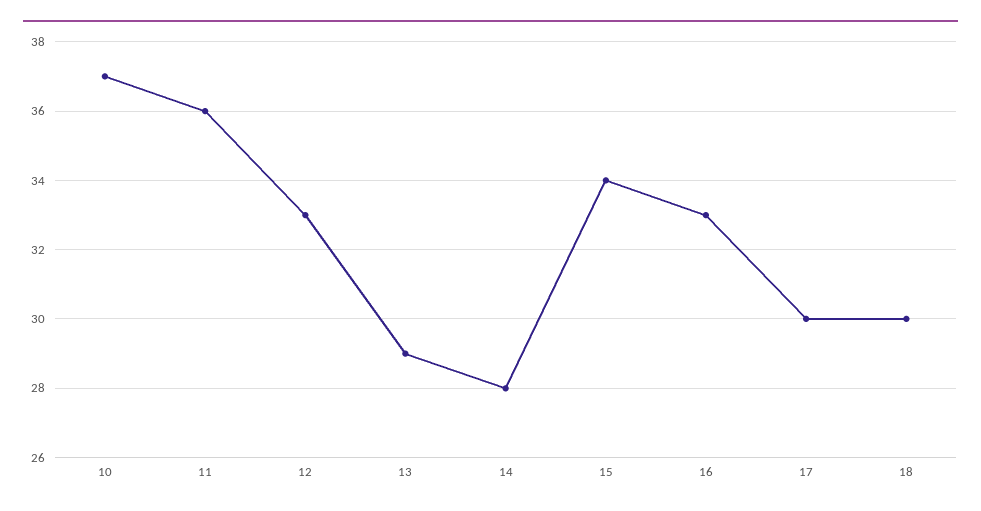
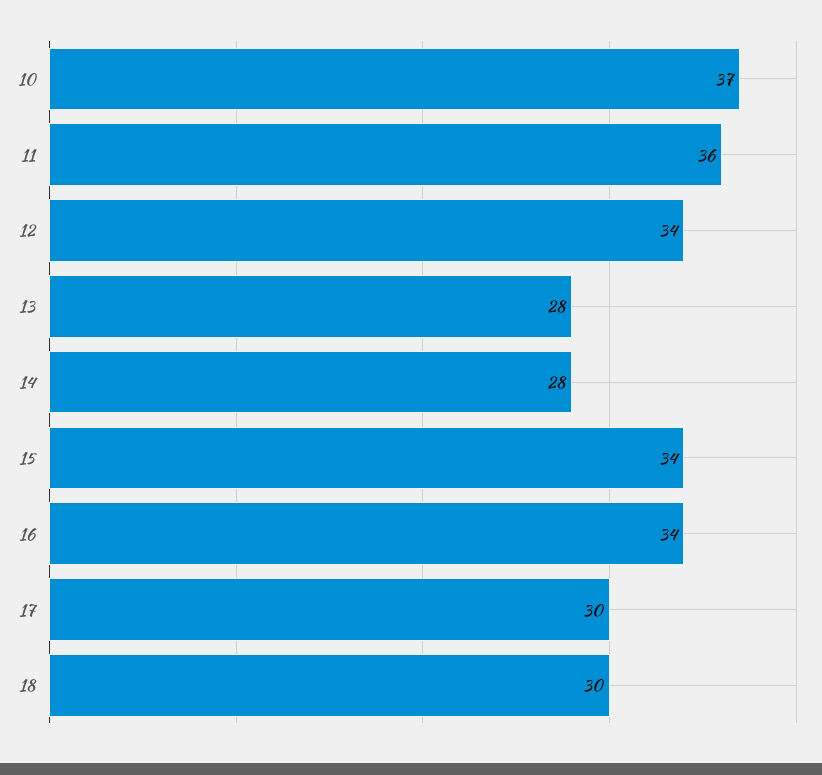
12: 33 -> 34
13: 29 -> 28
16: 33 -> 34

